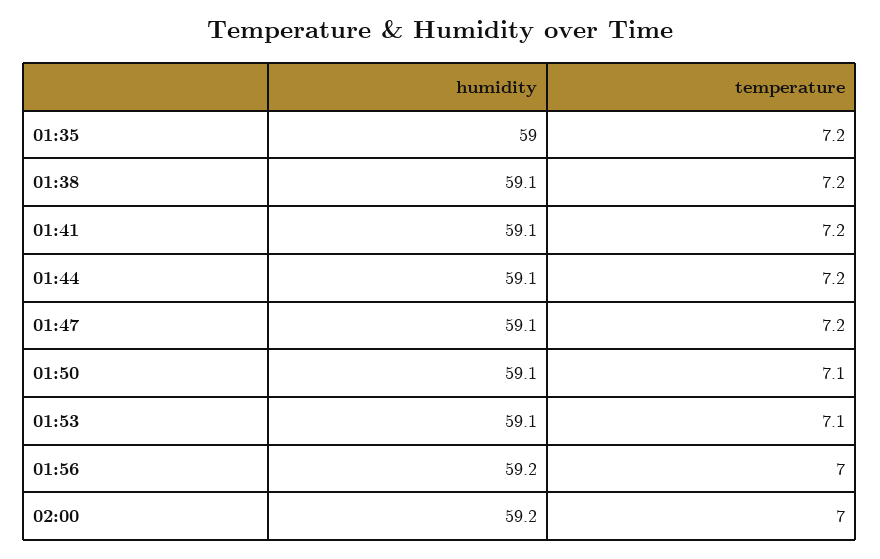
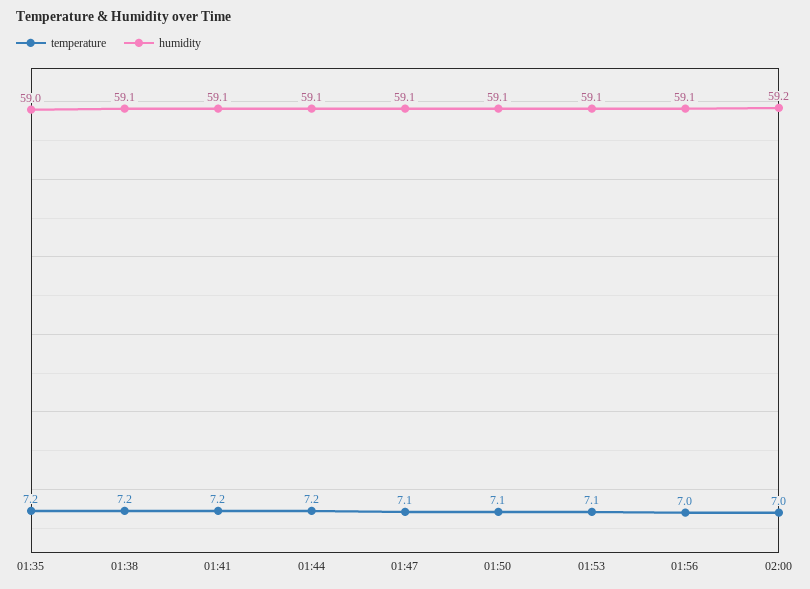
temperature, 01:47: 7.2 -> 7.1
humidity, 01:56: 59.2 -> 59.1

